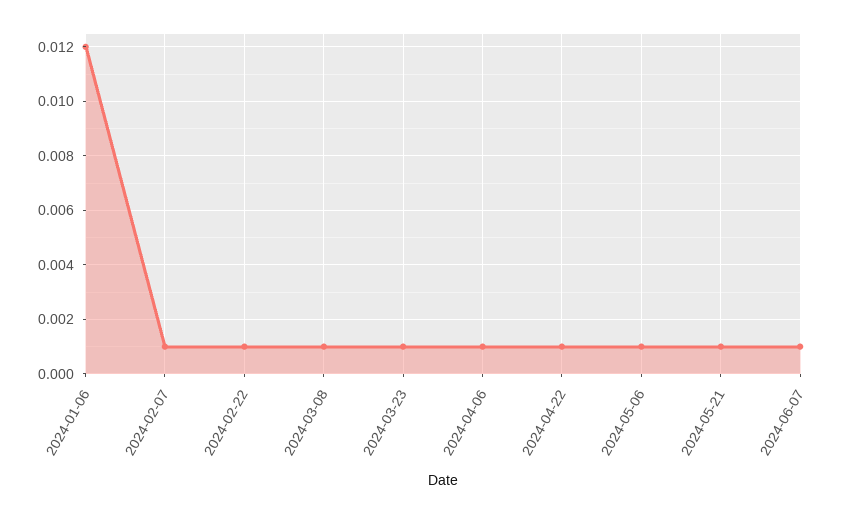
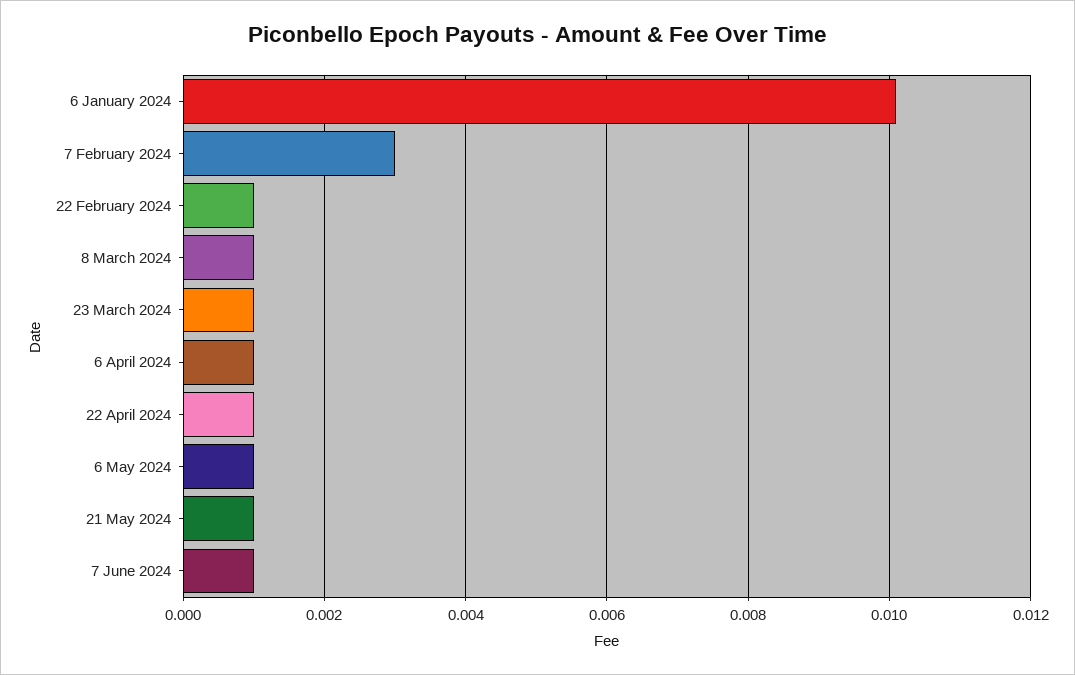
2024-01-06: 0.012 -> 0.01
2024-02-07: 0.001 -> 0.003

